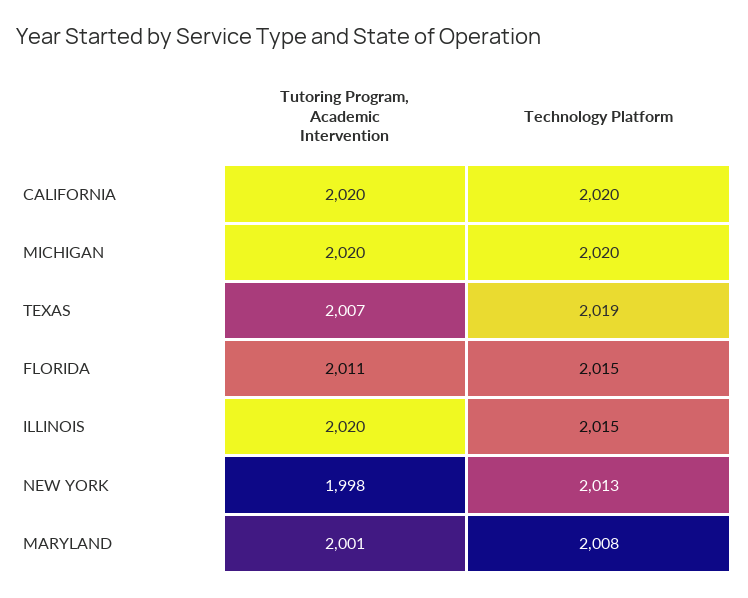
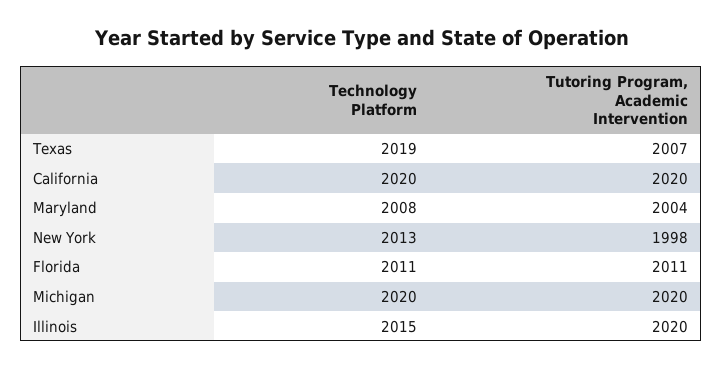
Technology Platform, FLORIDA: 2015 -> 2011
Tutoring Program, Academic Intervention, MARYLAND: 2001 -> 2004

